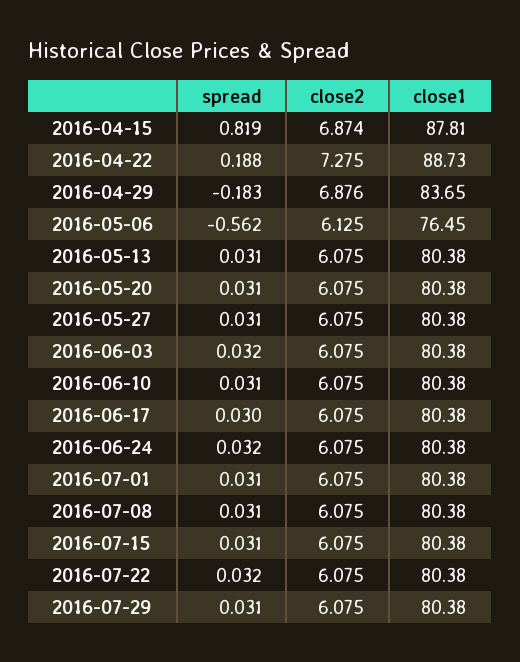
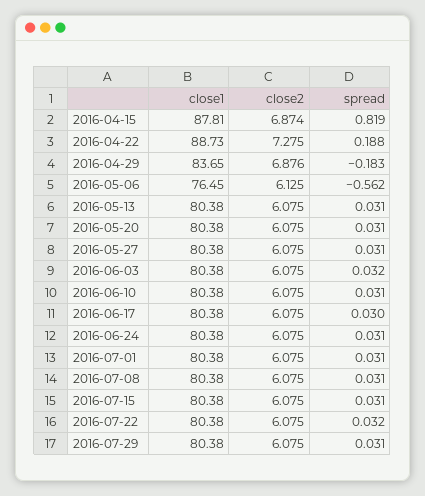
spread, 2016-06-24: 0.032 -> 0.031

